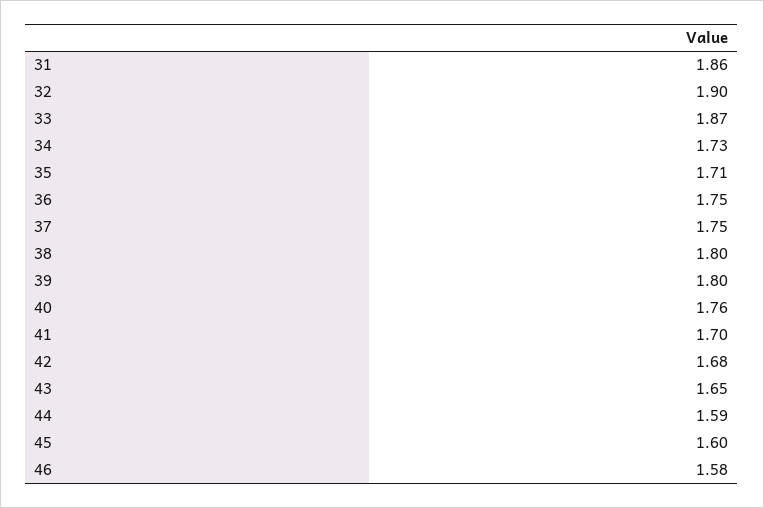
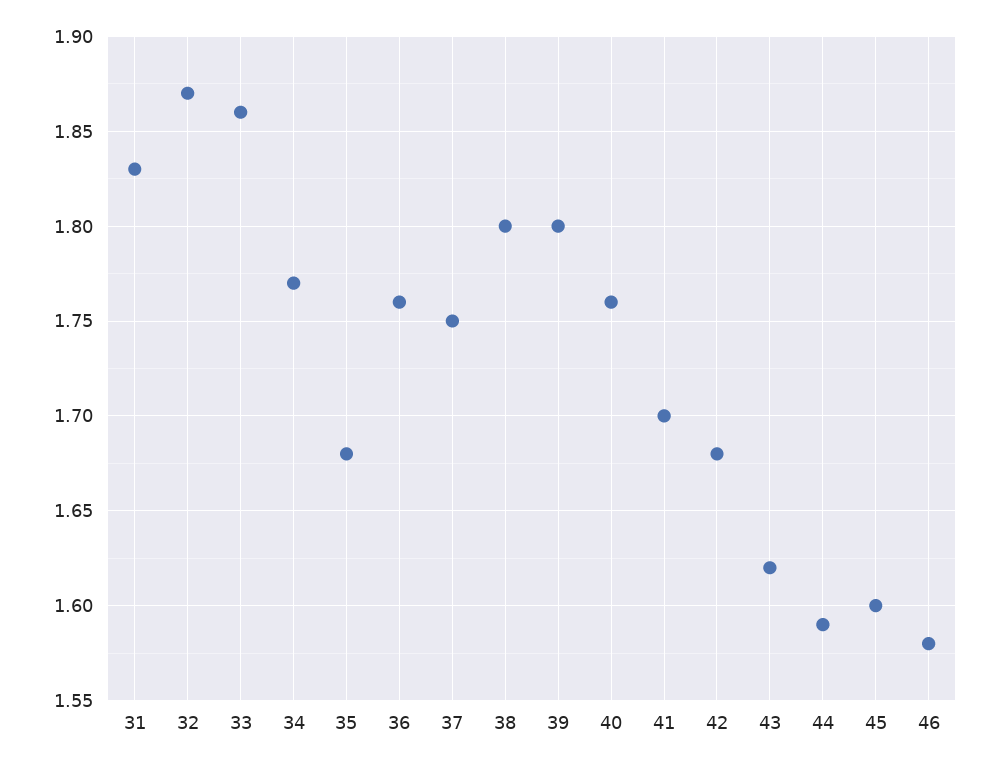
31: 1.86 -> 1.83
32: 1.9 -> 1.87
33: 1.87 -> 1.86
34: 1.73 -> 1.77
35: 1.71 -> 1.68
36: 1.75 -> 1.76
43: 1.65 -> 1.62

